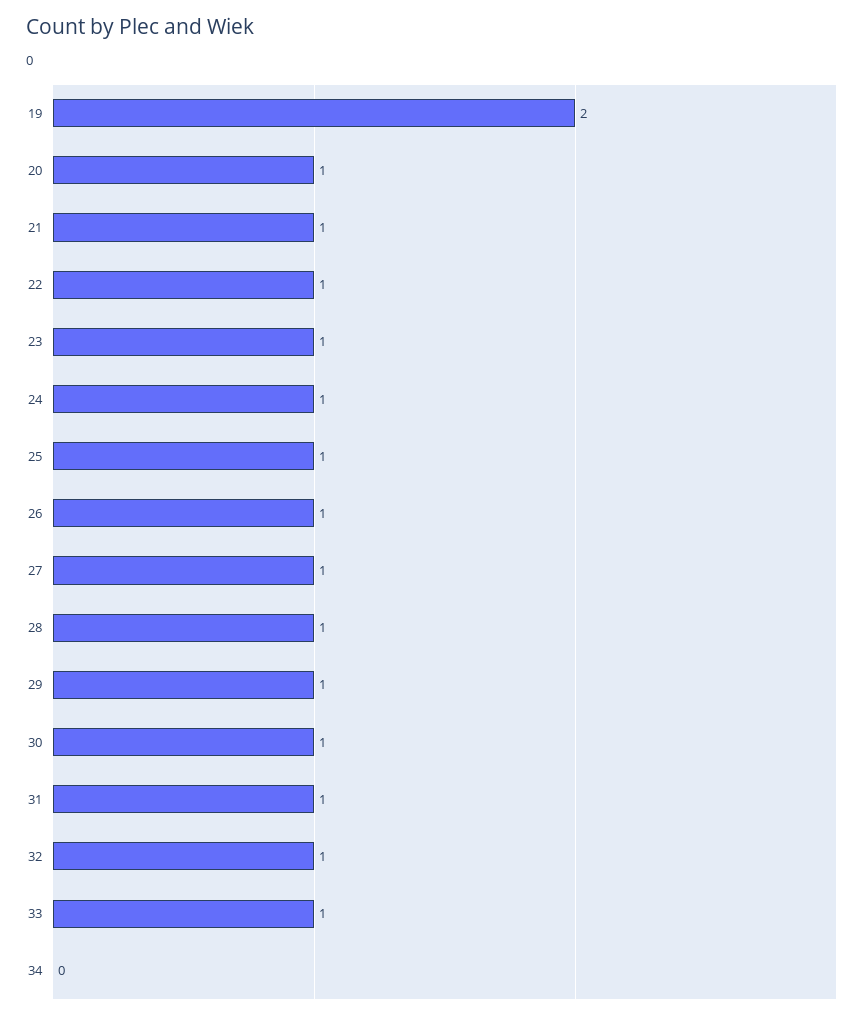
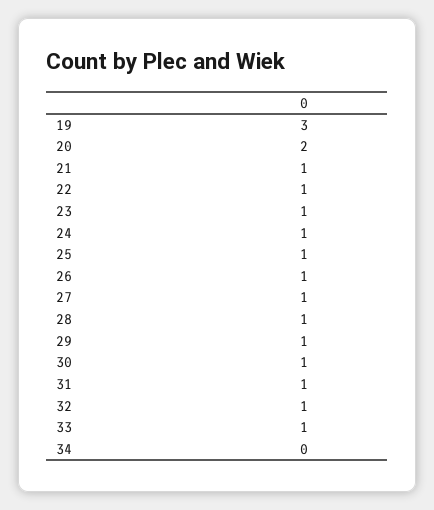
19: 2 -> 3
20: 1 -> 2

